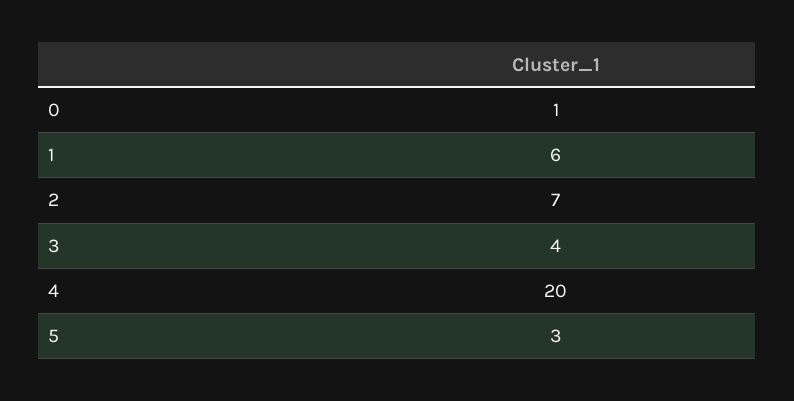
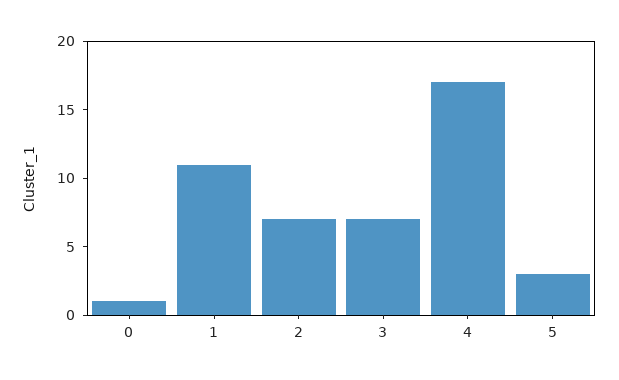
1: 6 -> 11
3: 4 -> 7
4: 20 -> 17

